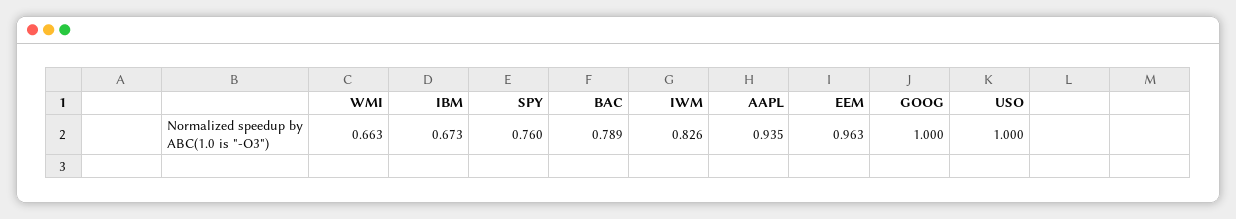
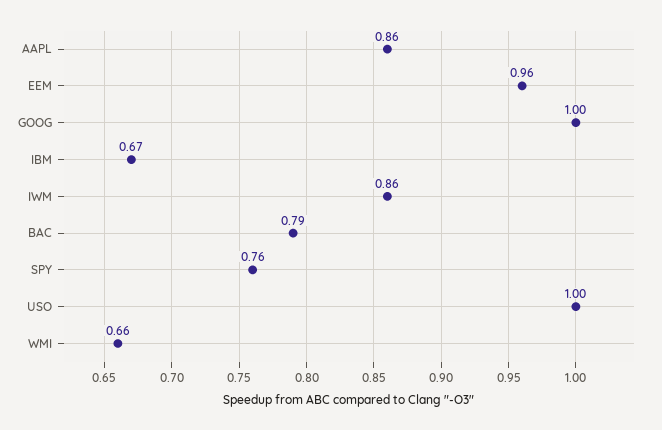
IWM: 0.826 -> 0.86
AAPL: 0.935 -> 0.86

